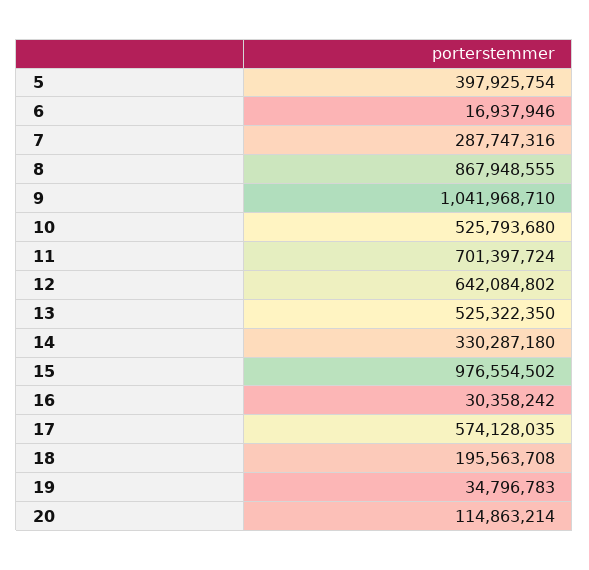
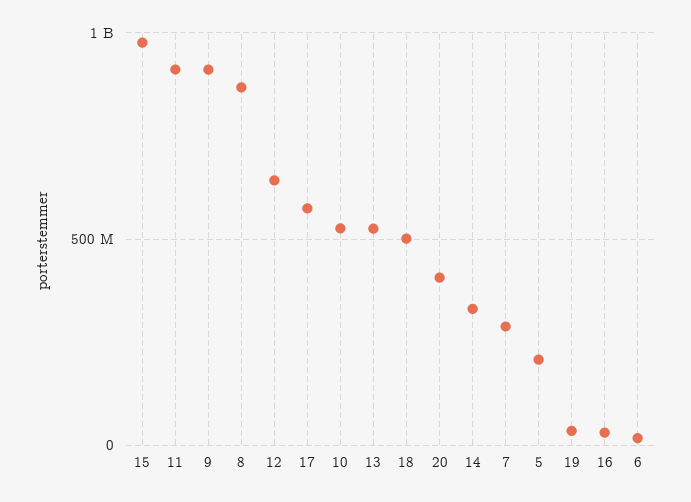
5: 397925754 -> 200000000
9: 1041968710 -> 900000000
11: 701397724 -> 900000000
18: 195563708 -> 500000000
20: 114863214 -> 400000000

